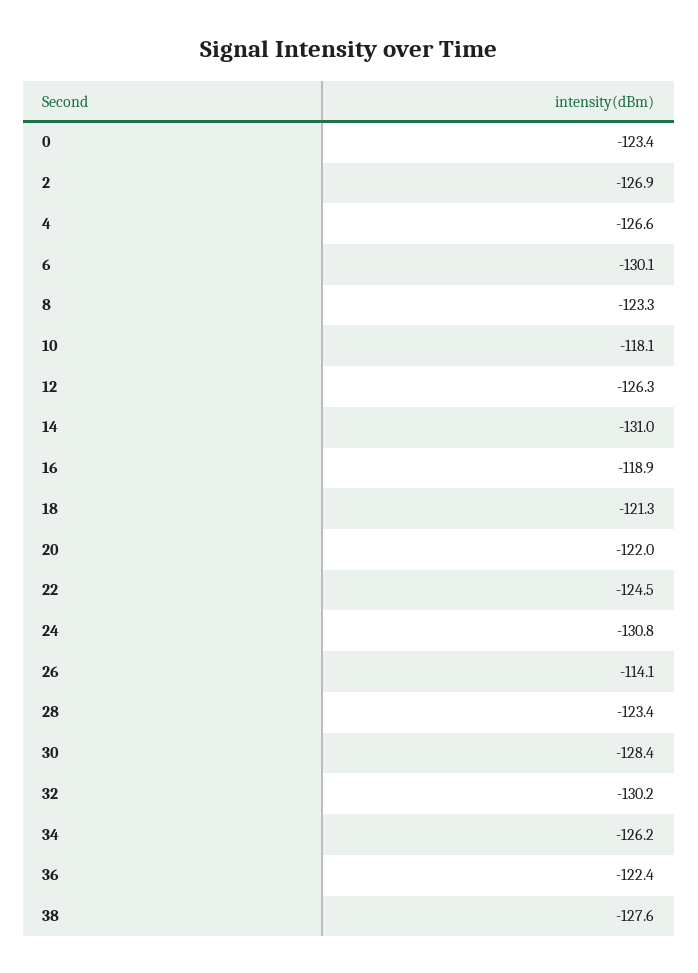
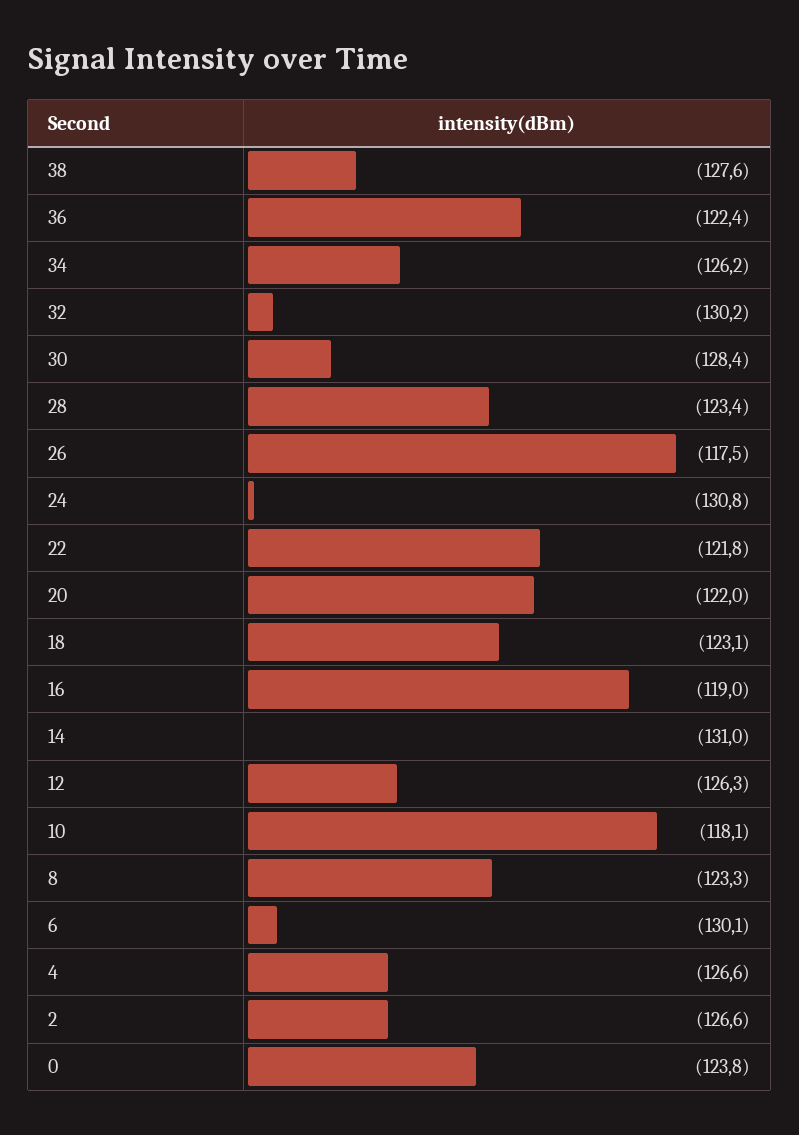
0: -123.4 -> -123.8
2: -126.9 -> -126.6
16: -118.9 -> -119
18: -121.3 -> -123.1
22: -124.5 -> -121.8
26: -114.1 -> -117.5

